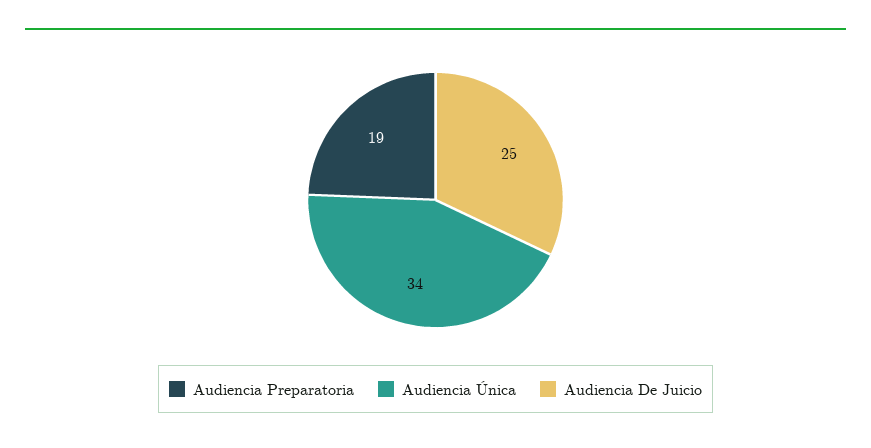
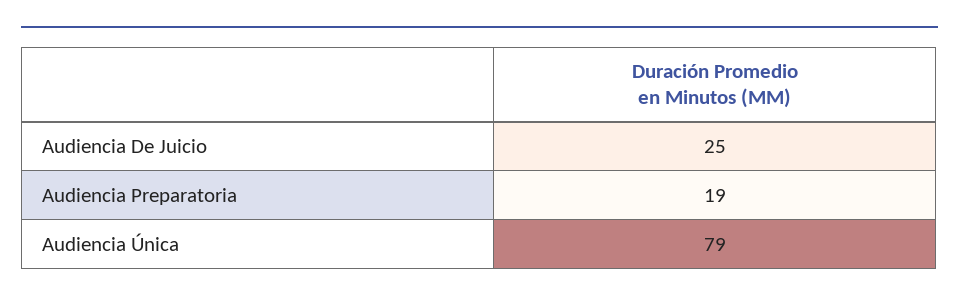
Audiencia Única: 34 -> 79

